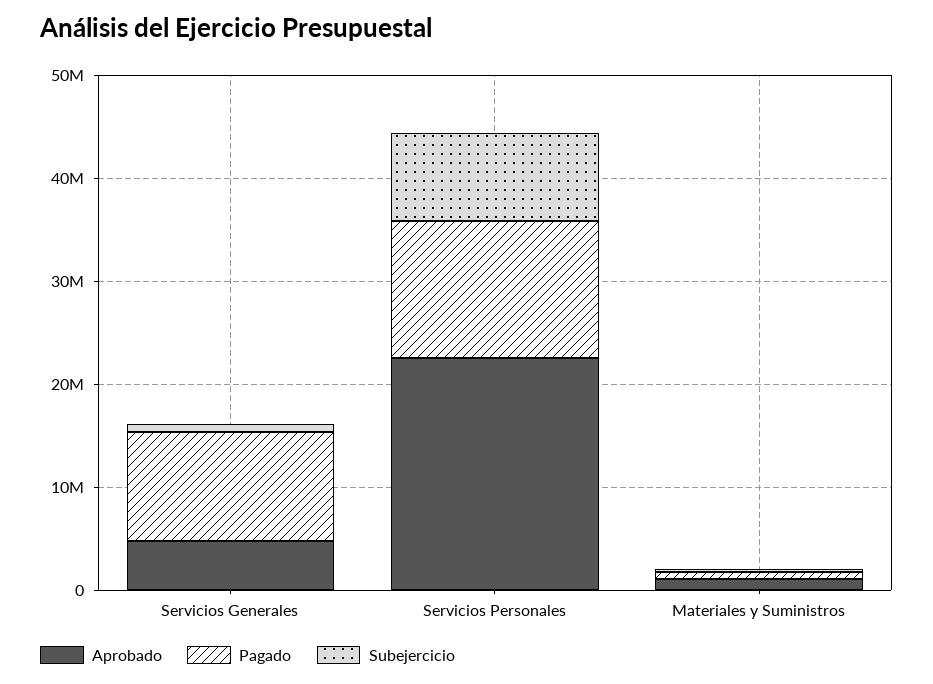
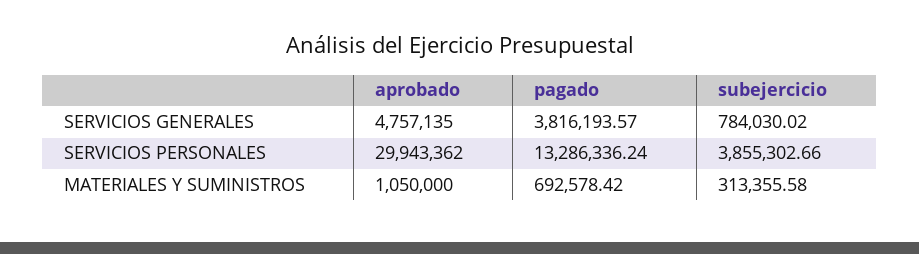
Pagado, Servicios Generales: 10000000 -> 3816193.57
Aprobado, Servicios Personales: 22000000 -> 29943362
Subejercicio, Servicios Personales: 8000000 -> 3855302.66

